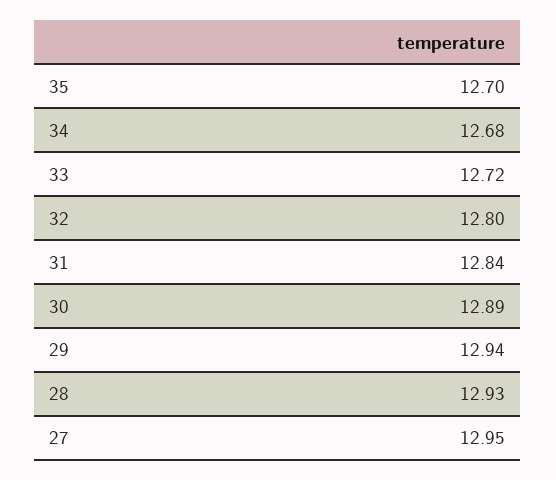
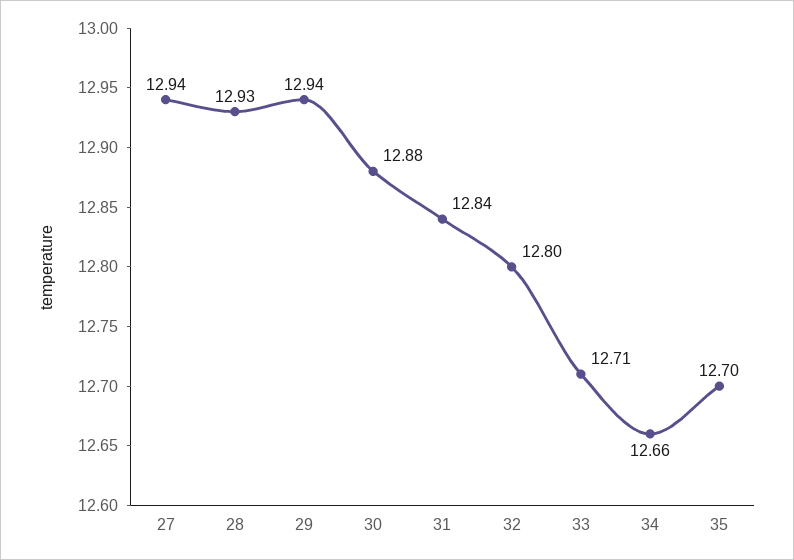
34: 12.68 -> 12.66
33: 12.72 -> 12.71
30: 12.89 -> 12.88
27: 12.95 -> 12.94

